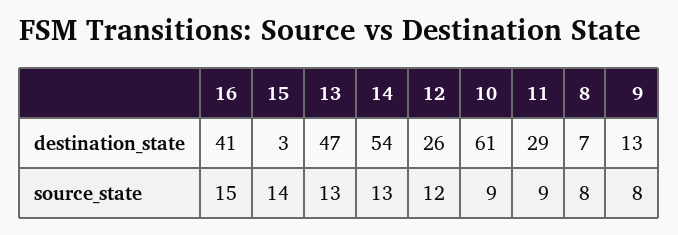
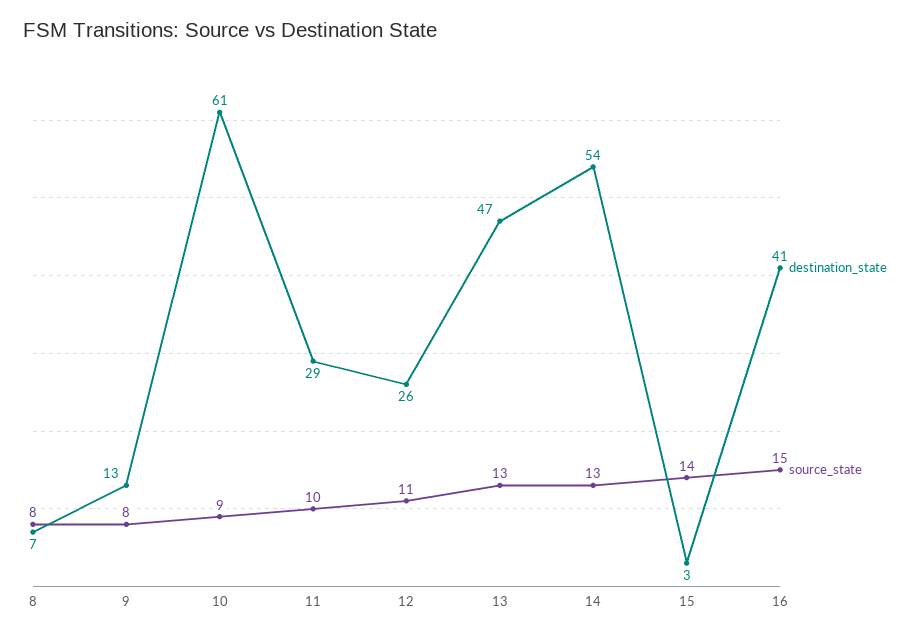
source_state, 12: 12 -> 11
source_state, 11: 9 -> 10

